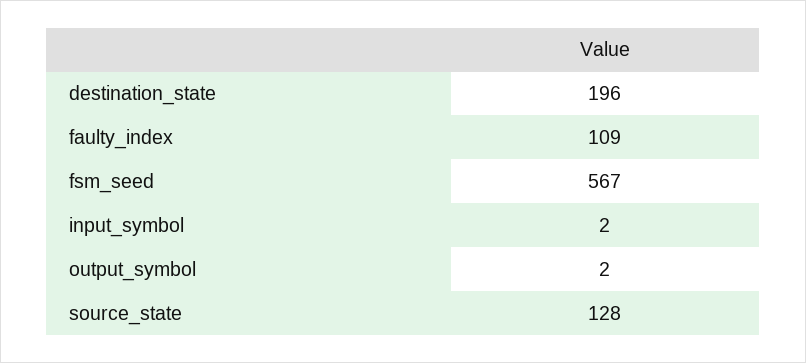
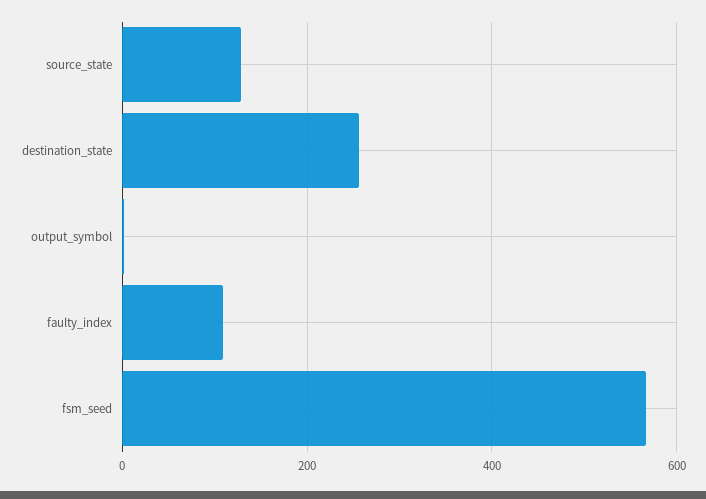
destination_state: 196 -> 260
input_symbol: 2 -> none

